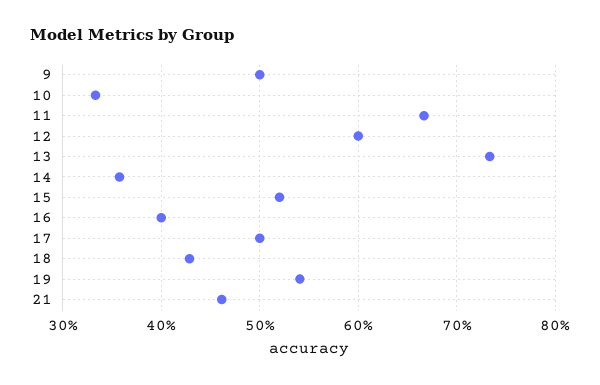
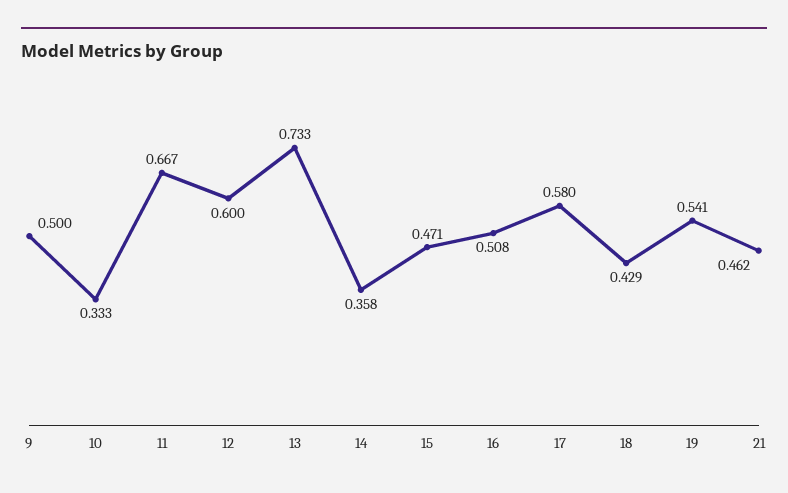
15: 0.52 -> 0.471
16: 0.4 -> 0.508
17: 0.5 -> 0.58

